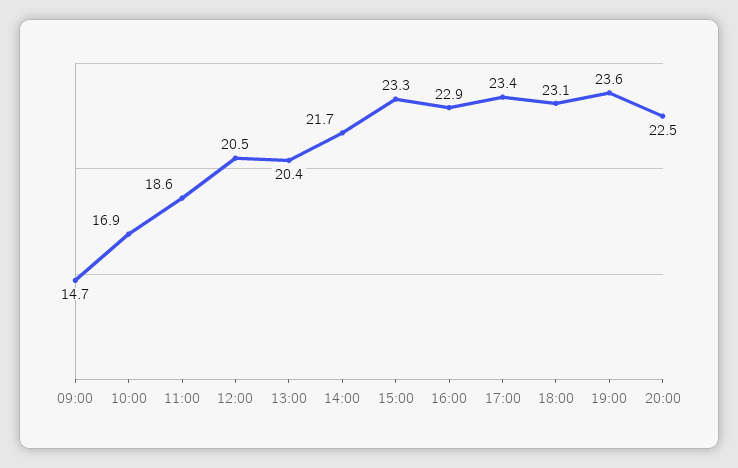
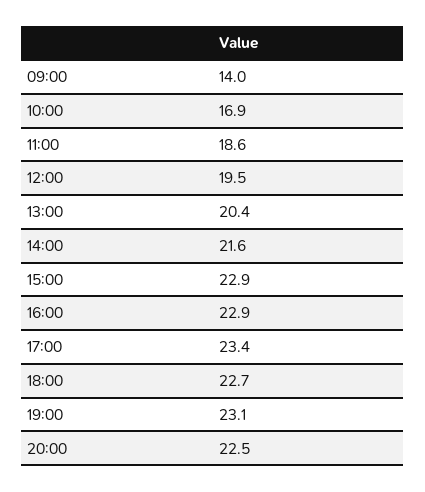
09:00: 14.7 -> 14
12:00: 20.5 -> 19.5
14:00: 21.7 -> 21.6
15:00: 23.3 -> 22.9
18:00: 23.1 -> 22.7
19:00: 23.6 -> 23.1

